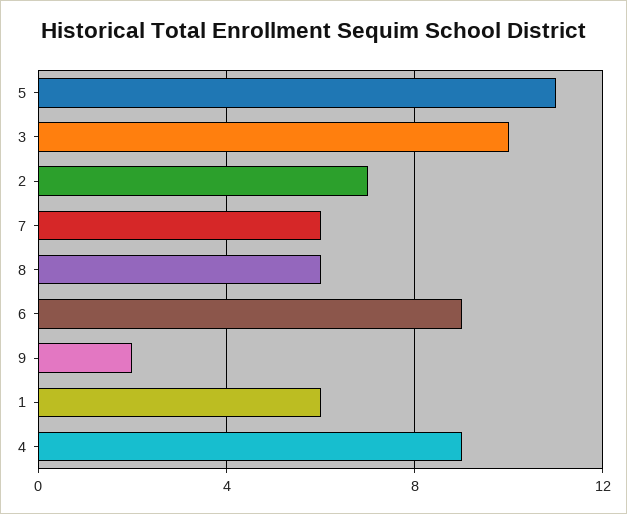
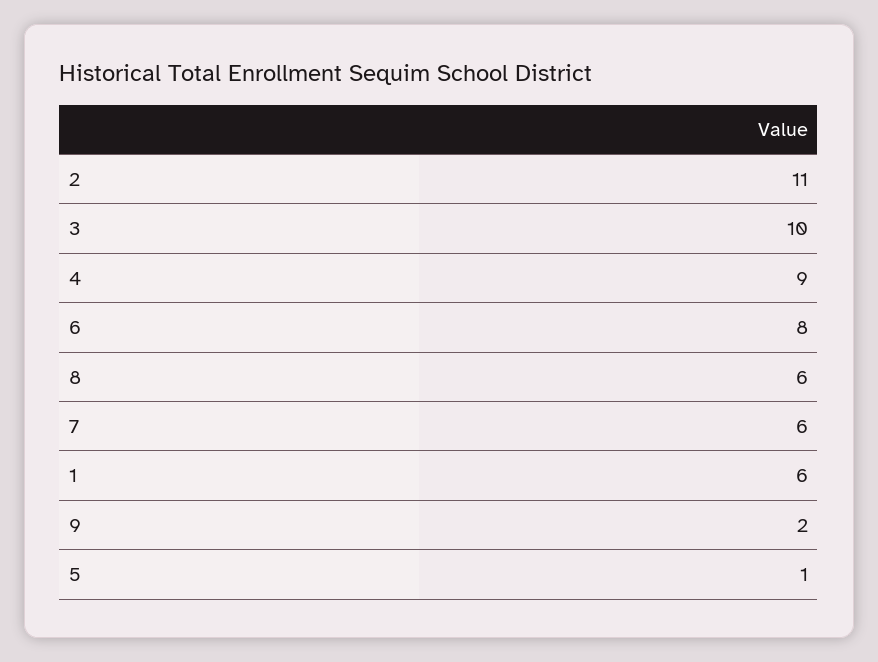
5: 11 -> 1
2: 7 -> 11
6: 9 -> 8

